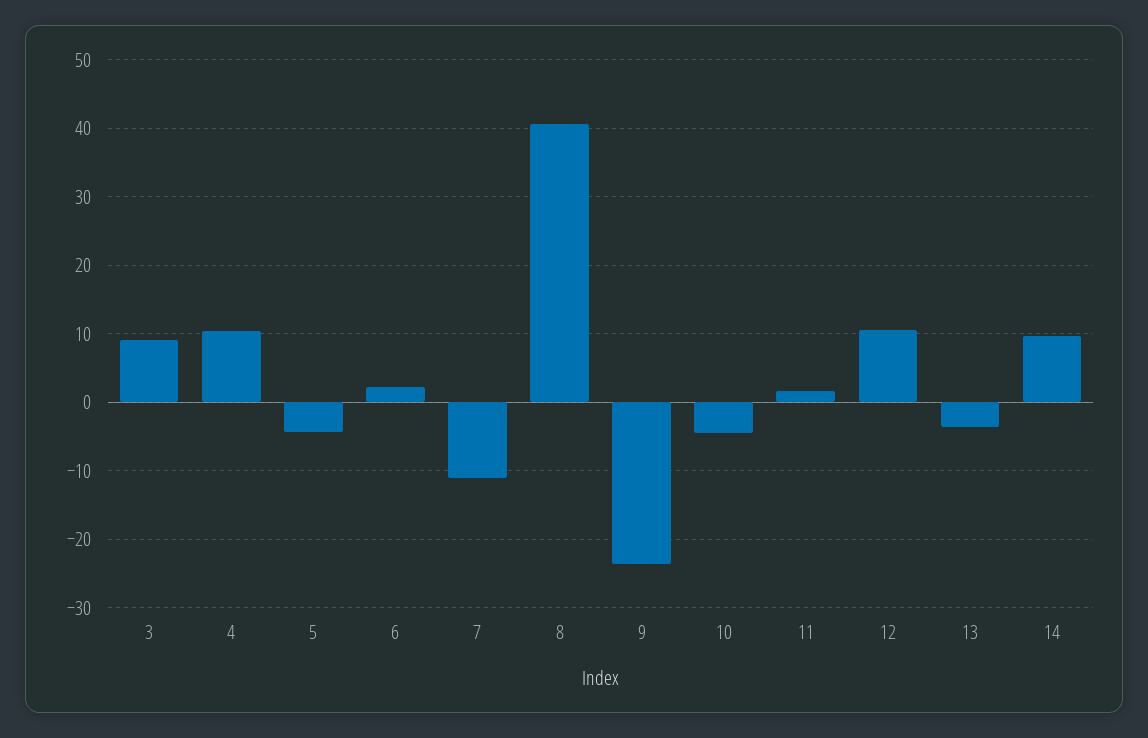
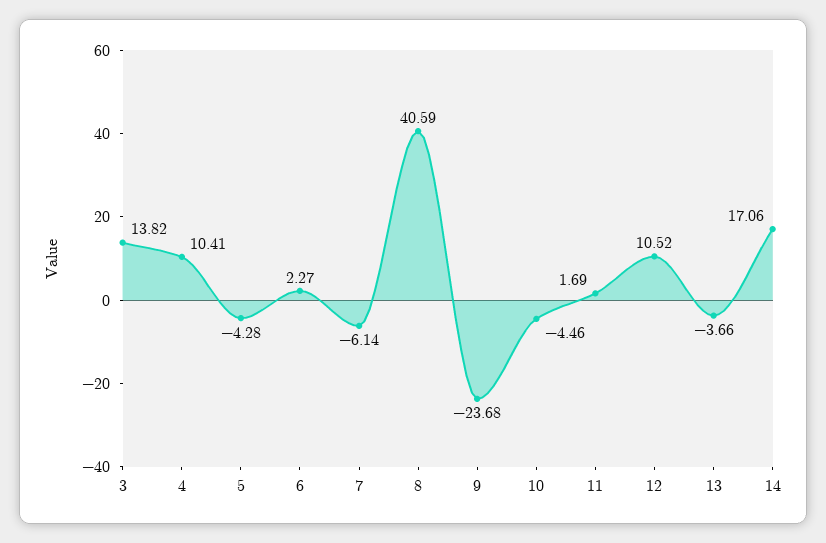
3: 9 -> 13.82
7: -11 -> -6.14
14: 10 -> 17.06

